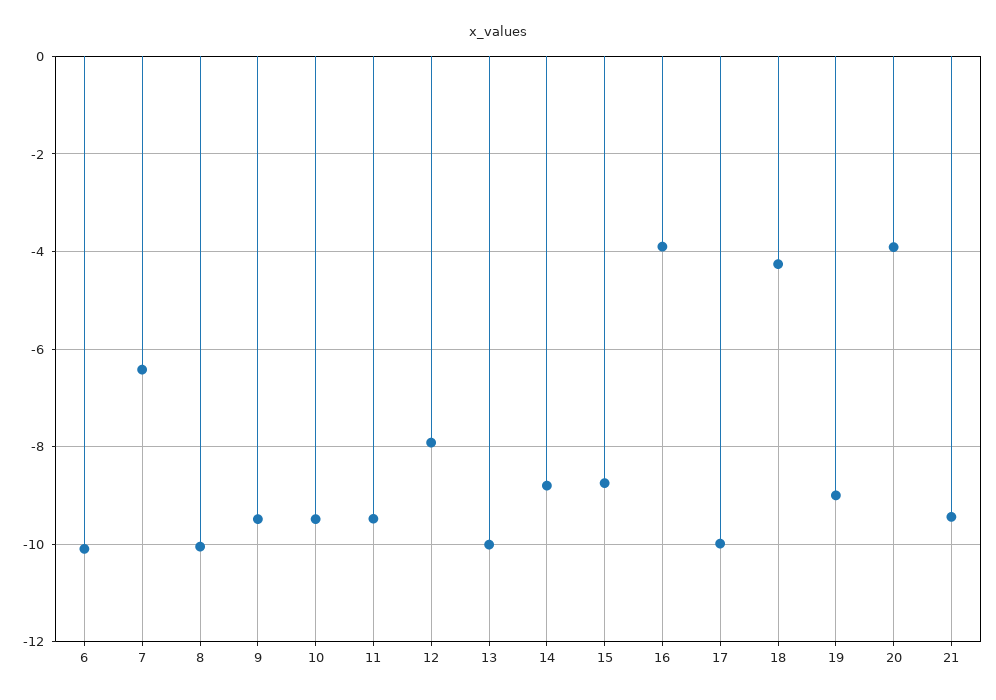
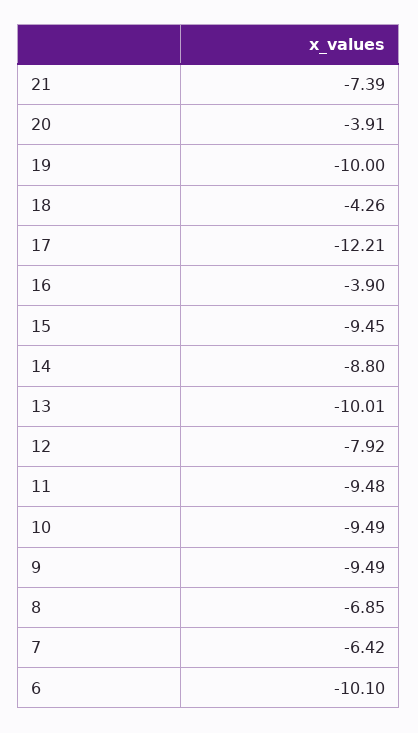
8: -10 -> -6.85
15: -8.8 -> -9.45
17: -10 -> -12.21
19: -9 -> -10
21: -9.4 -> -7.39

